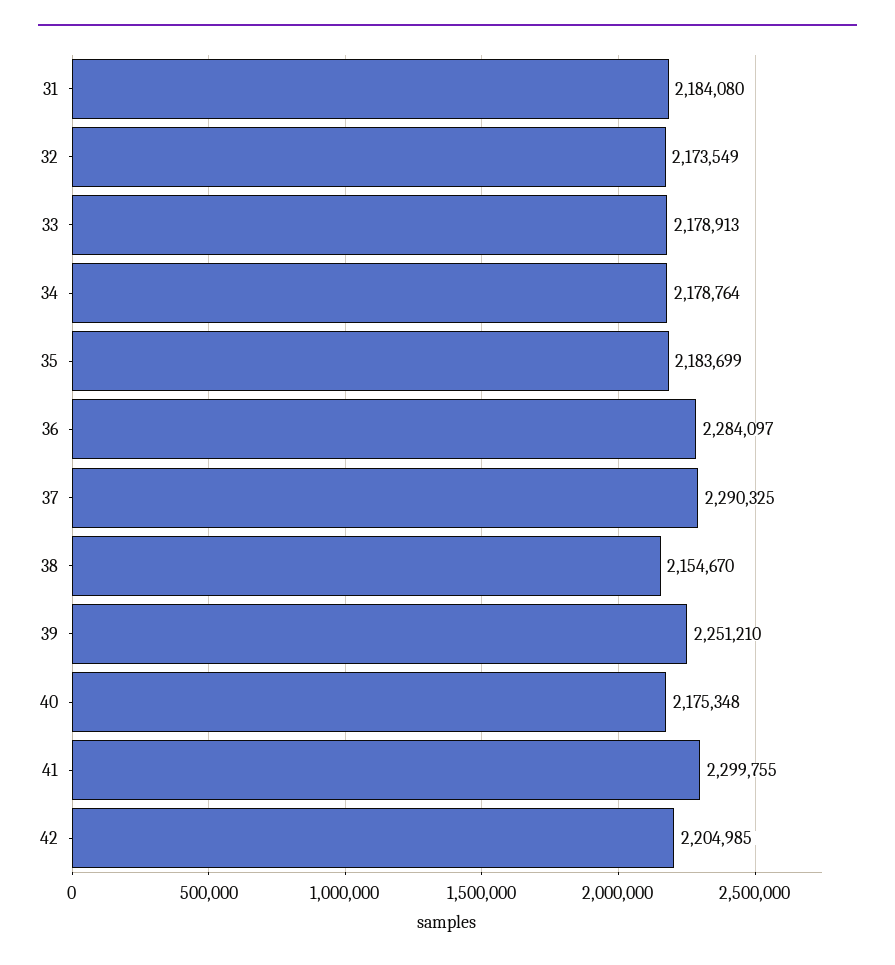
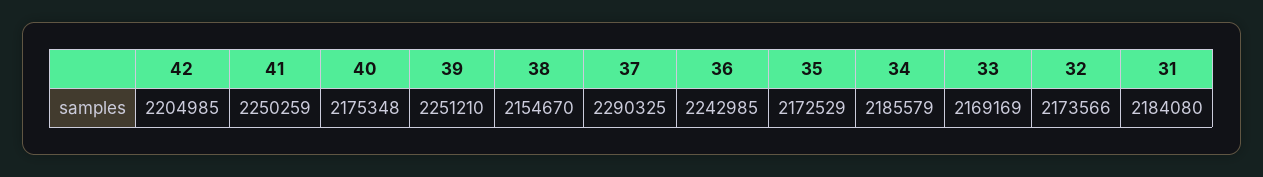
32: 2173549 -> 2173566
33: 2178913 -> 2169169
34: 2178764 -> 2185579
35: 2183699 -> 2172529
36: 2284097 -> 2242985
41: 2299755 -> 2250259

